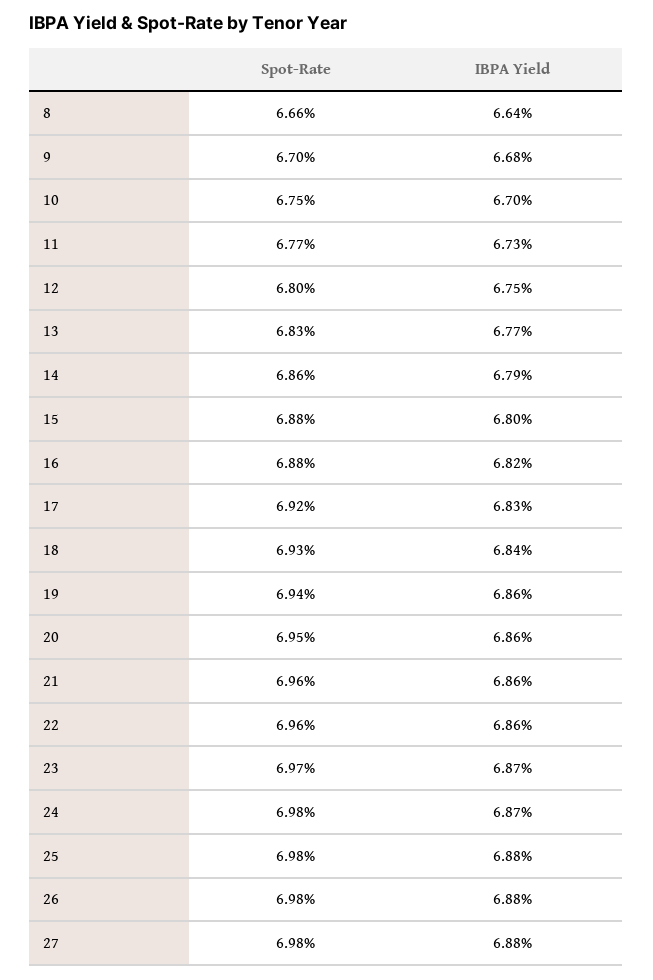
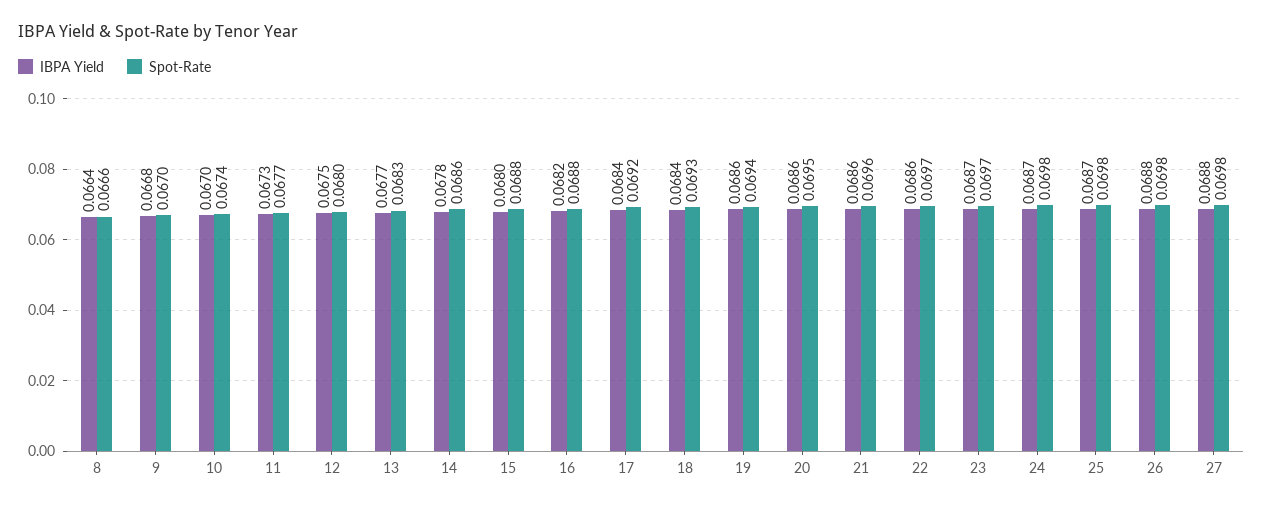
Spot-Rate, 10: 0.0675 -> 0.0674
IBPA Yield, 14: 0.0679 -> 0.0678
IBPA Yield, 17: 0.0683 -> 0.0684
Spot-Rate, 22: 0.0696 -> 0.0697
IBPA Yield, 25: 0.0688 -> 0.0687

